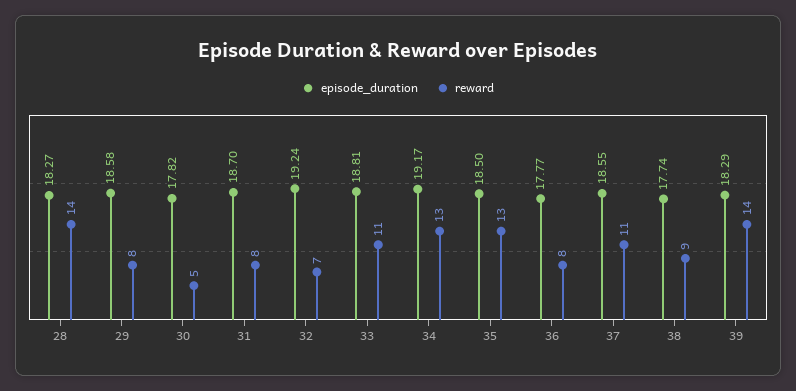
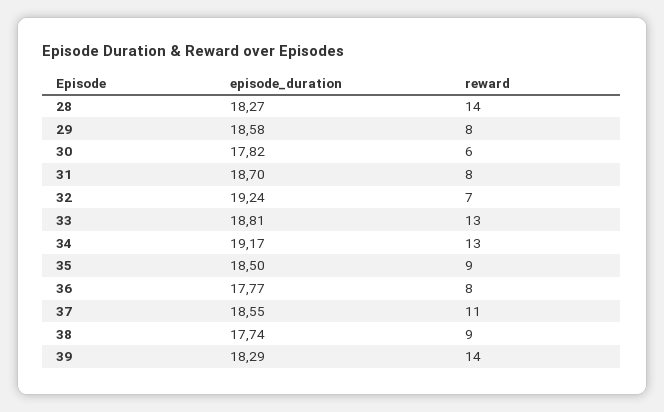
reward, 30: 5 -> 6
reward, 33: 11 -> 13
reward, 35: 13 -> 9

